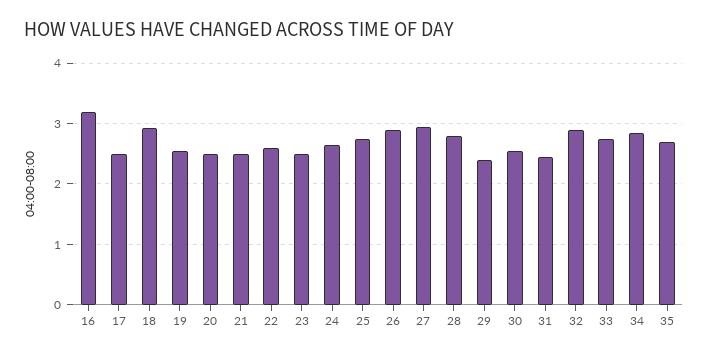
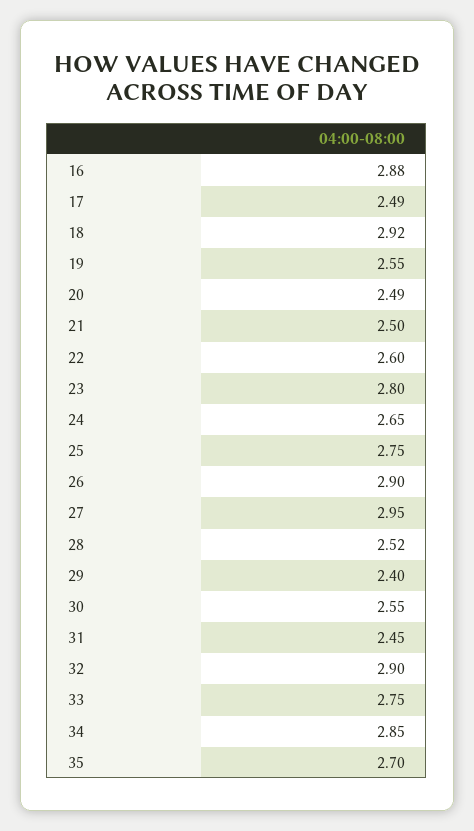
16: 3.2 -> 2.88
23: 2.5 -> 2.8
28: 2.8 -> 2.52

